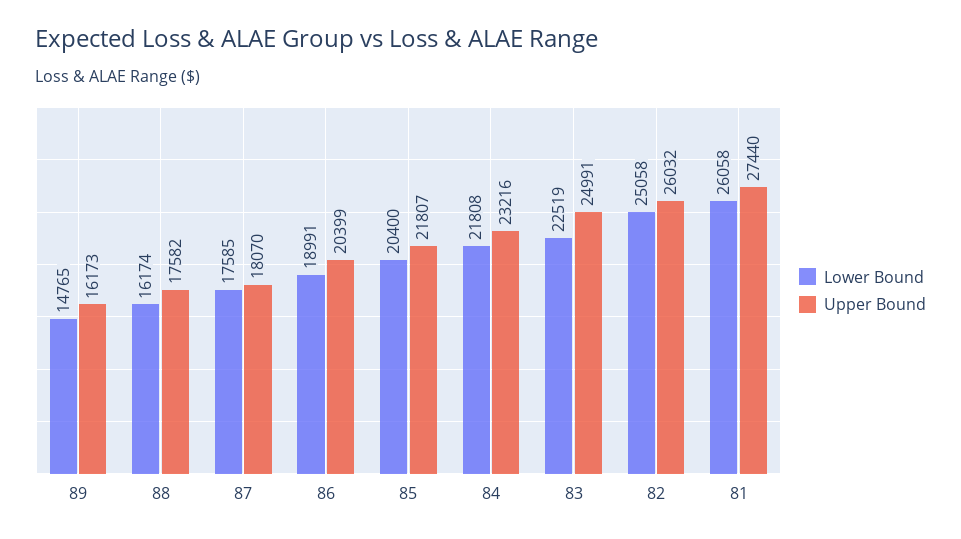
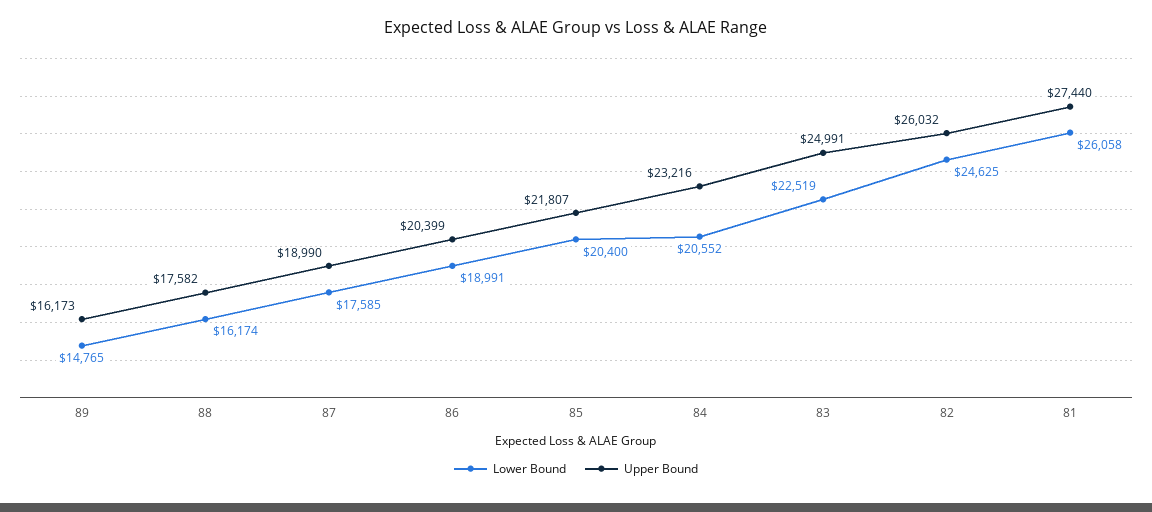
Upper Bound, 87: 18070 -> 18990
Lower Bound, 84: 21808 -> 20552
Lower Bound, 82: 25058 -> 24625

